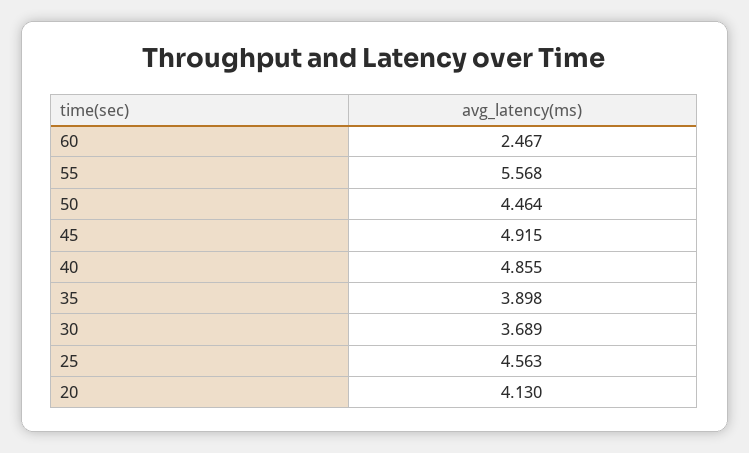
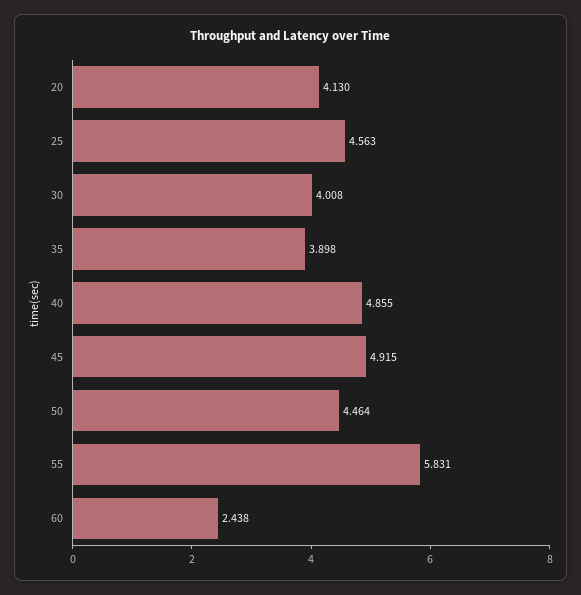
60: 2.467 -> 2.438
55: 5.568 -> 5.831
30: 3.689 -> 4.008

